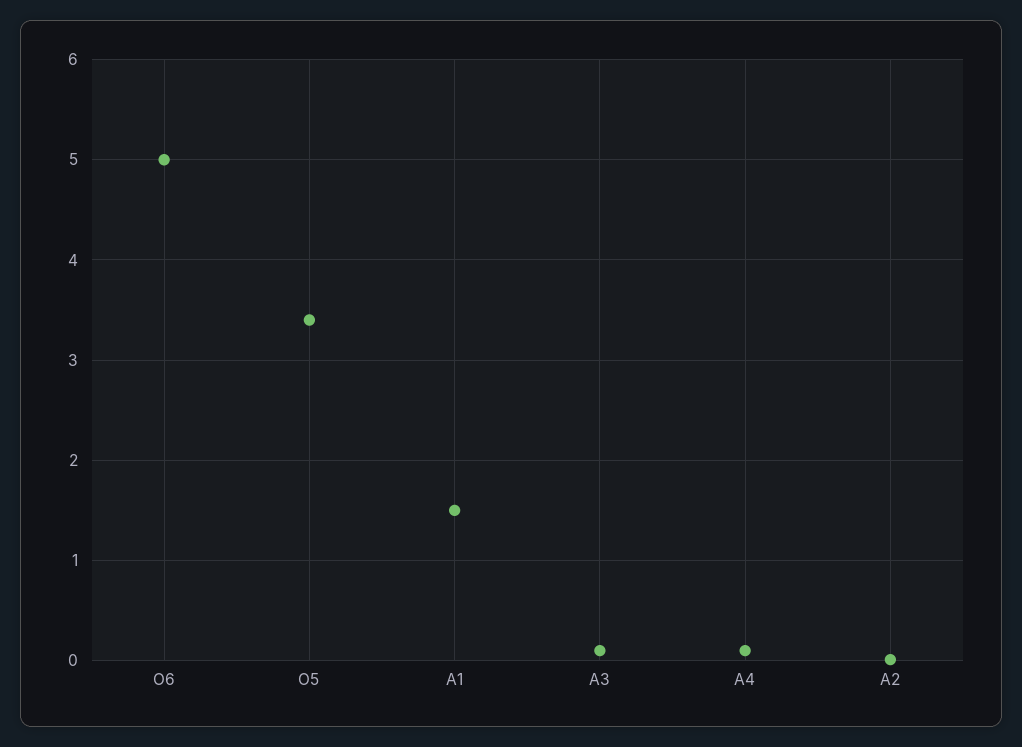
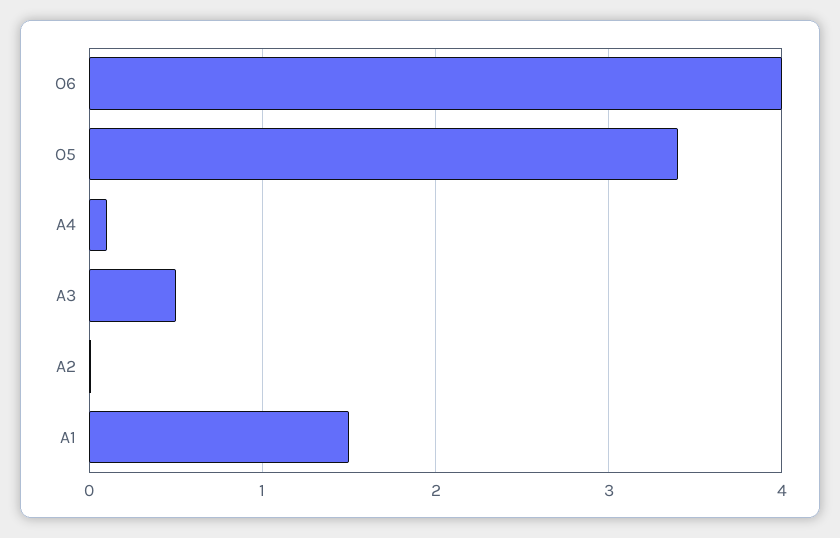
O6: 5 -> 4
A3: 0.1 -> 0.5

